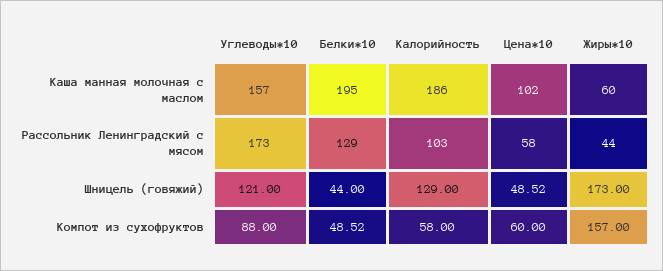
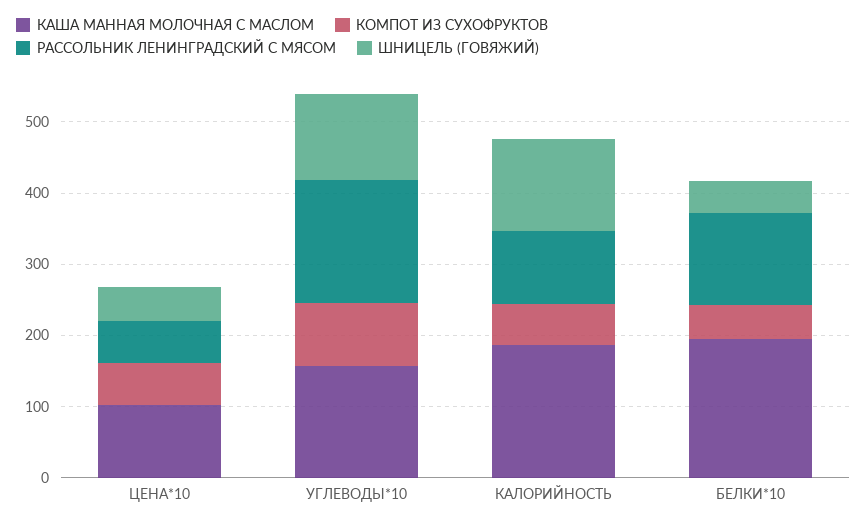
Каша манная молочная с маслом, Жиры*10: 60 -> none
Рассольник Ленинградский с мясом, Жиры*10: 44 -> none
Шницель (говяжий), Жиры*10: 173 -> none
Компот из сухофруктов, Жиры*10: 157 -> none

